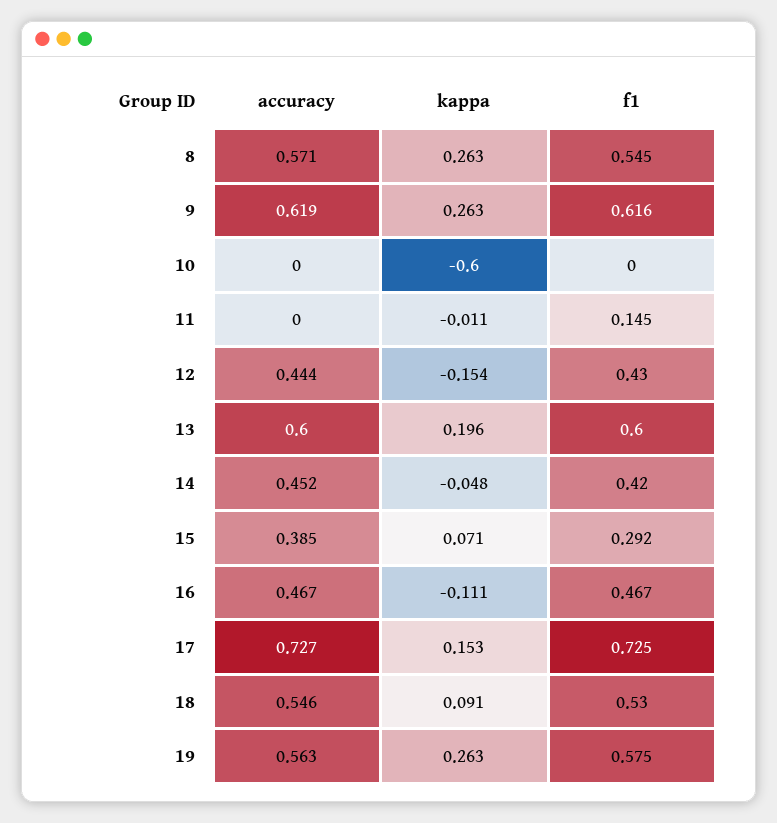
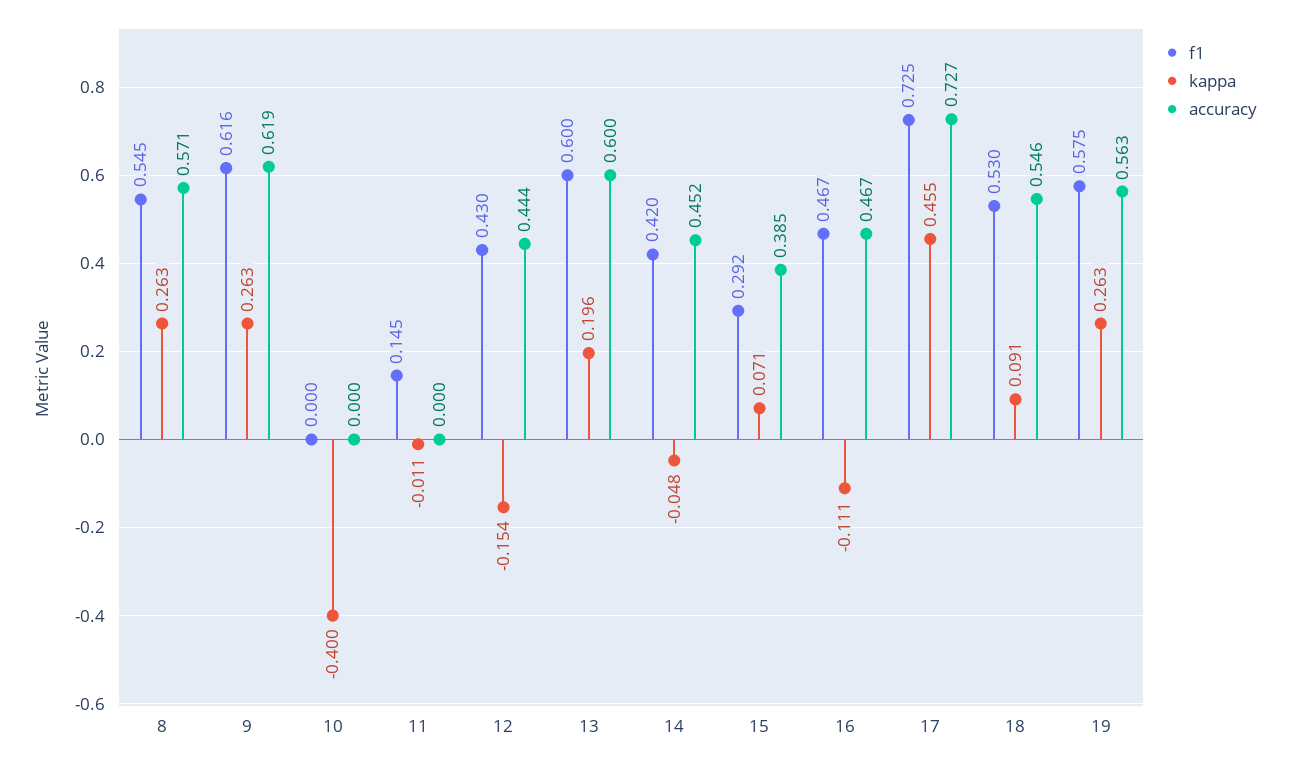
kappa, 10: -0.6 -> -0.4
kappa, 17: 0.153 -> 0.455

